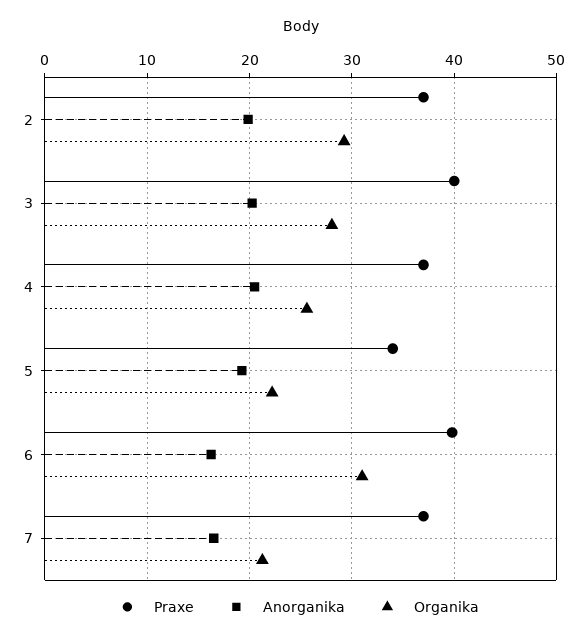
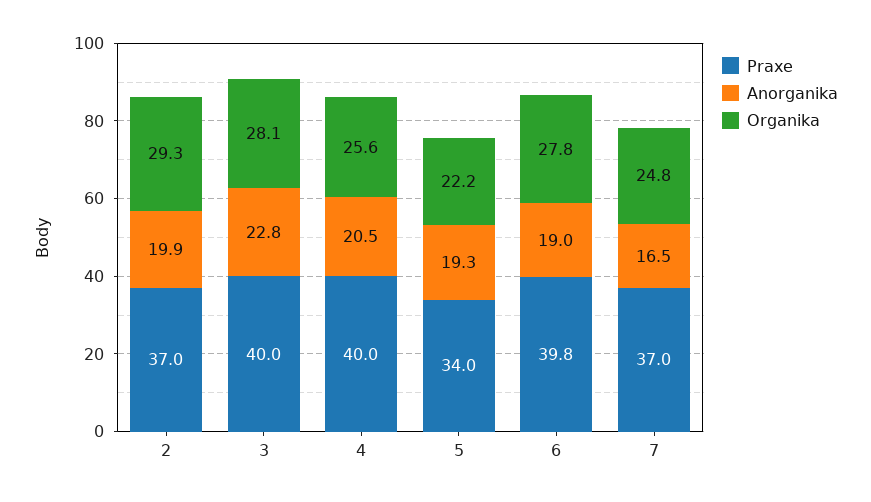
Anorganika, 3: 20 -> 22.8
Praxe, 4: 37 -> 40
Anorganika, 6: 16 -> 19
Organika, 6: 31 -> 27.8
Organika, 7: 21 -> 24.8

